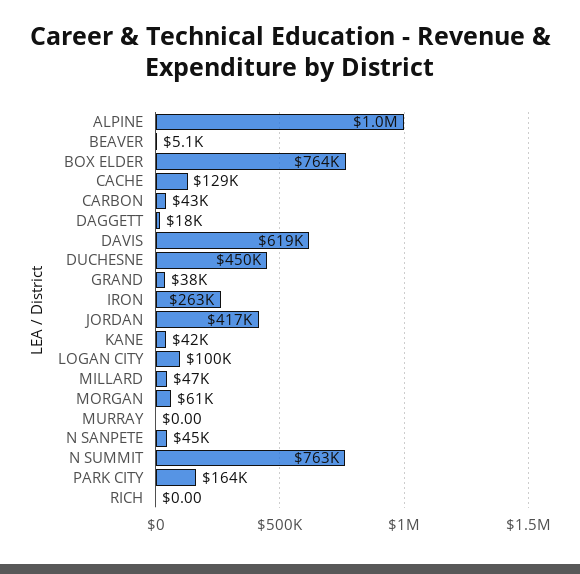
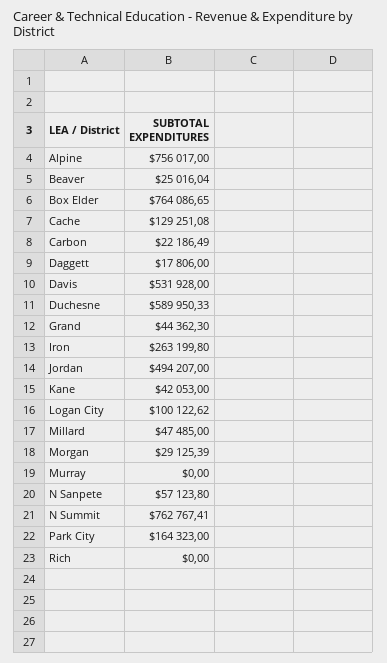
ALPINE: 1000000 -> 756017
BEAVER: 5100 -> 25016.04
CARBON: 43000 -> 22186.49
DAVIS: 619000 -> 531928
DUCHESNE: 450000 -> 589950.33
GRAND: 38000 -> 44362.3
JORDAN: 417000 -> 494207
MORGAN: 61000 -> 29125.39
N SANPETE: 45000 -> 57123.8

